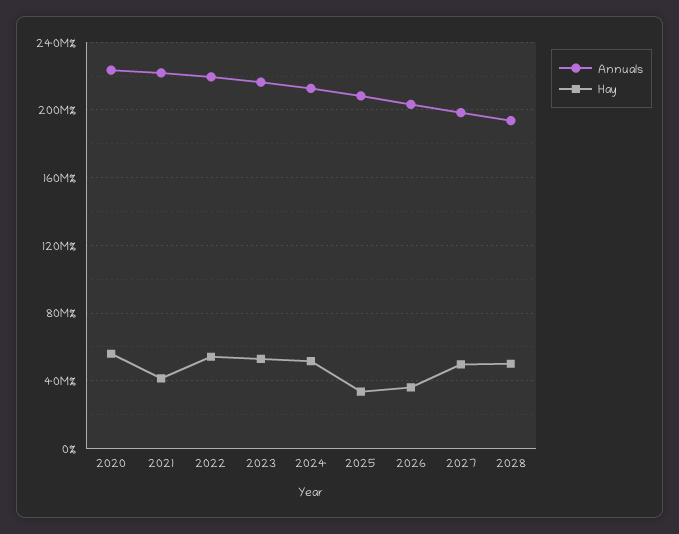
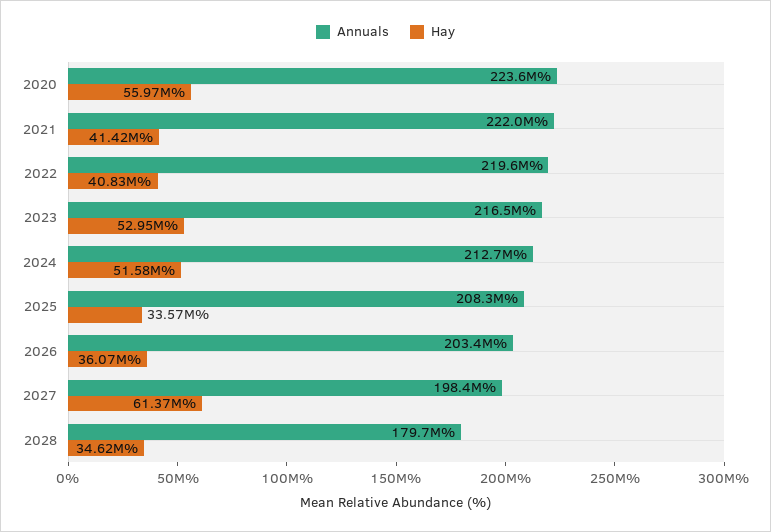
Hay, 2022: 55000000 -> 40830000
Hay, 2027: 50000000 -> 61370000
Annuals, 2028: 195000000 -> 179700000
Hay, 2028: 50000000 -> 34620000

